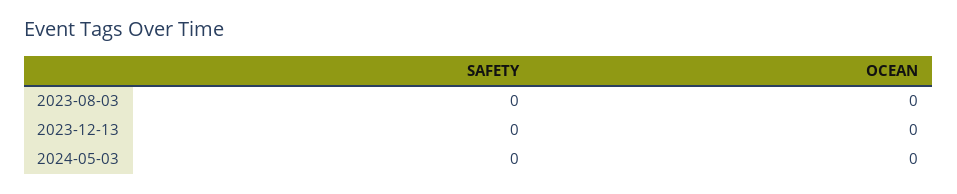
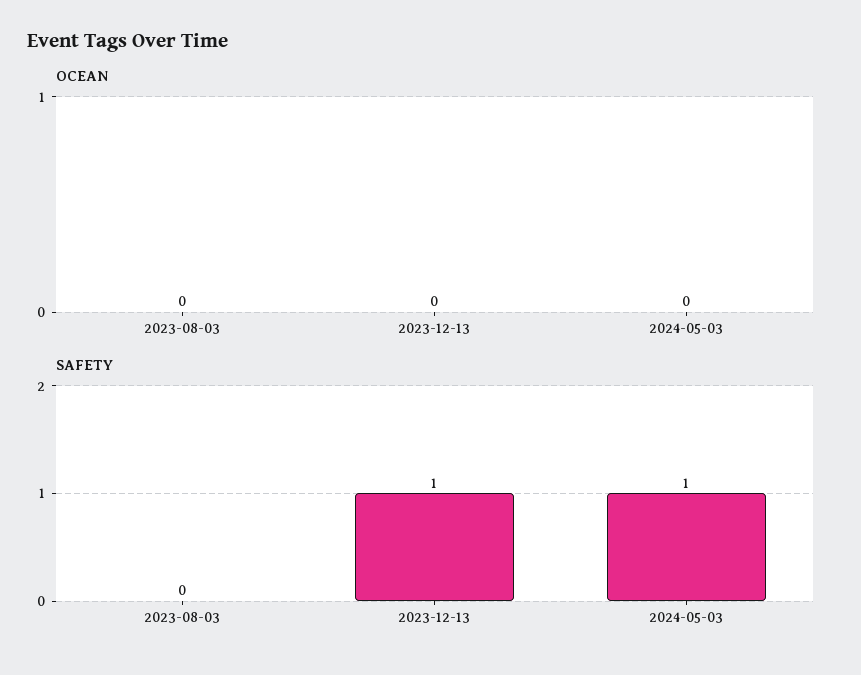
SAFETY, 2023-12-13: 0 -> 1
SAFETY, 2024-05-03: 0 -> 1

